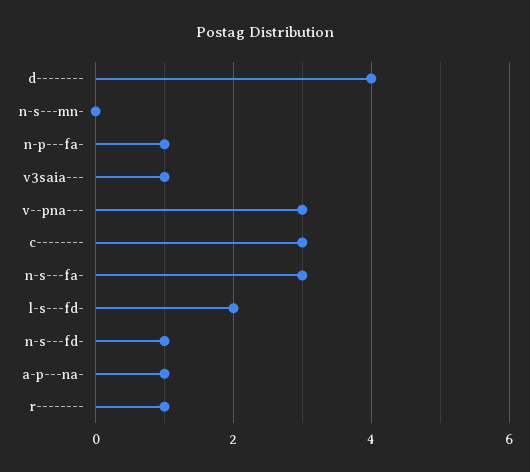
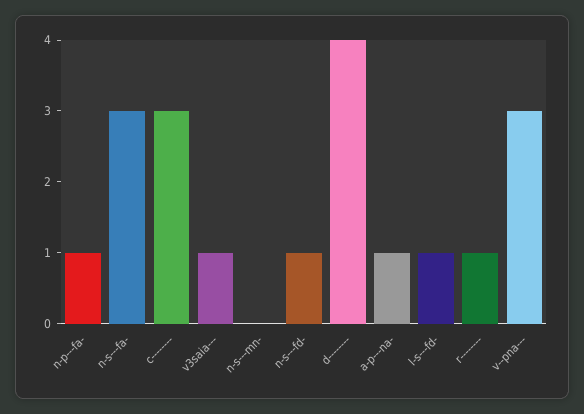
l-s---fd-: 2 -> 1

